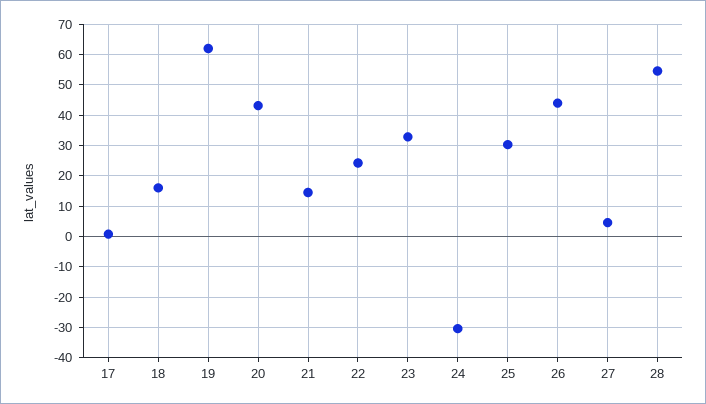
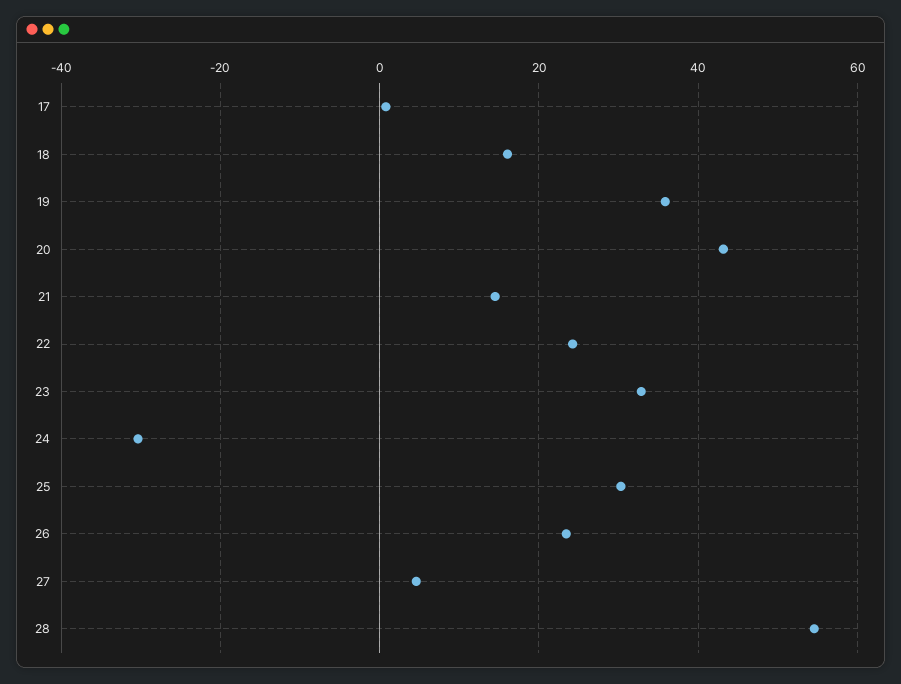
19: 62 -> 36
26: 44 -> 24

